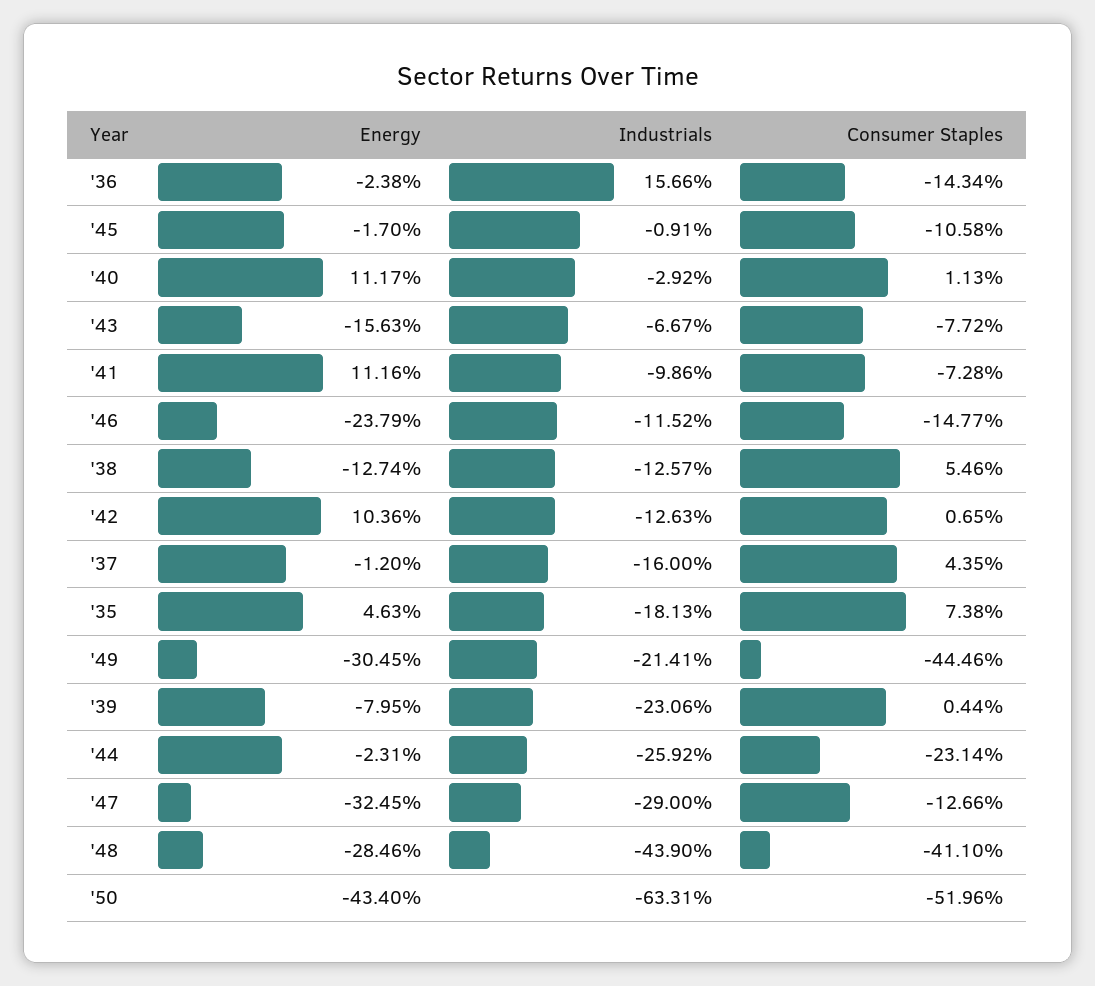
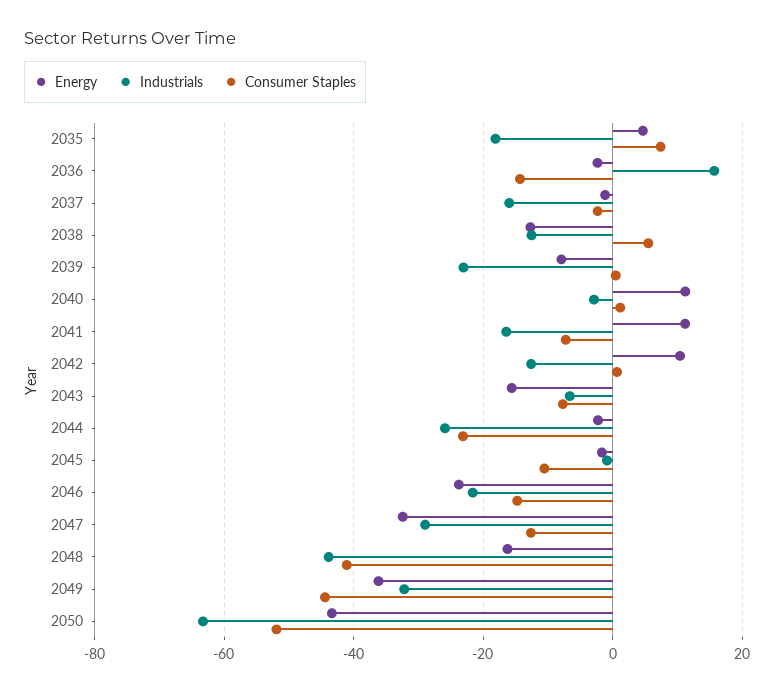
Industrials, '41: -9.86 -> -16
Industrials, '46: -11.52 -> -22
Consumer Staples, '37: 4.35 -> -2
Energy, '49: -30.45 -> -36
Industrials, '49: -21.41 -> -32
Energy, '48: -28.46 -> -16

